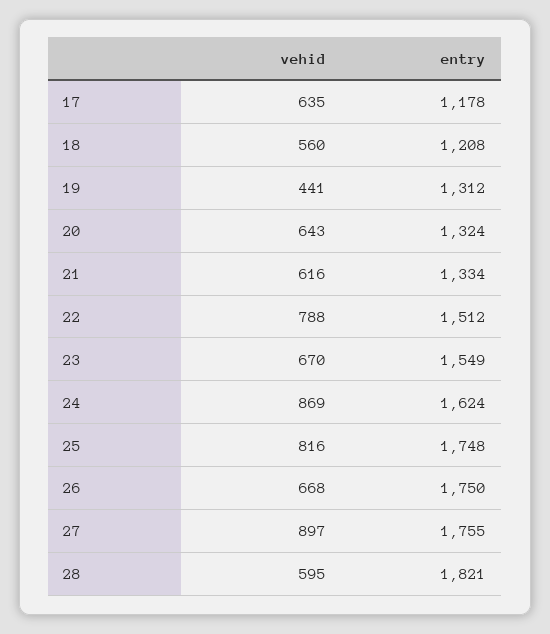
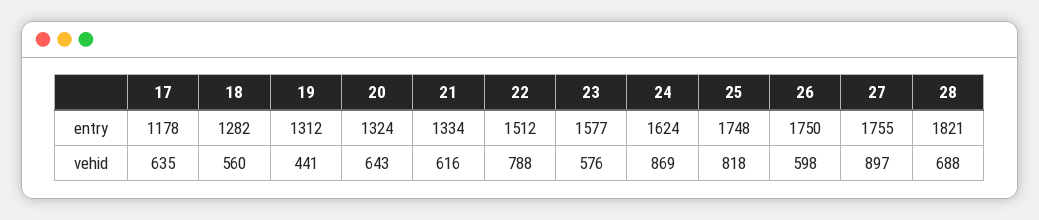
entry, 18: 1208 -> 1282
vehid, 23: 670 -> 576
entry, 23: 1549 -> 1577
vehid, 25: 816 -> 818
vehid, 26: 668 -> 598
vehid, 28: 595 -> 688

